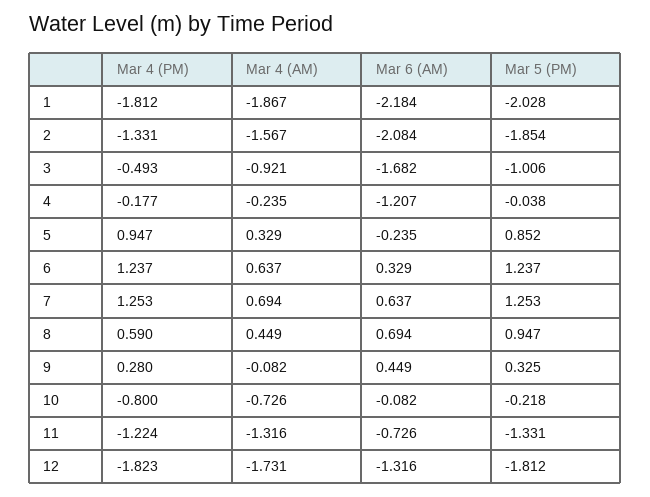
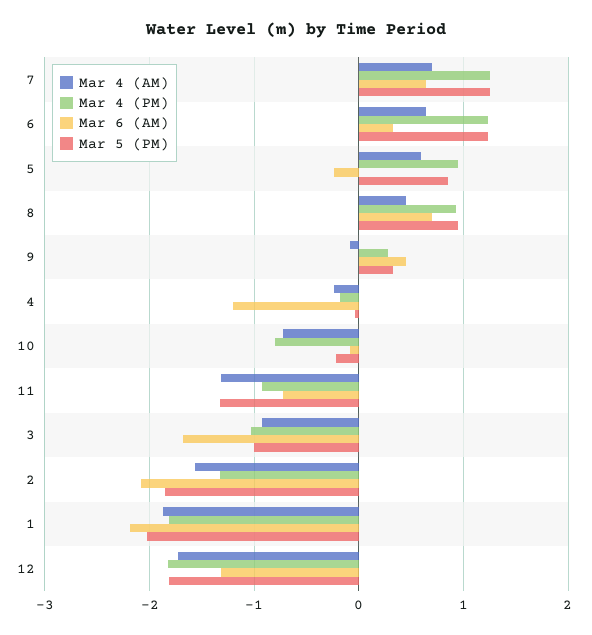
Mar 4 (PM), 3: -0.493 -> -1
Mar 4 (AM), 5: 0.329 -> 0.6
Mar 4 (PM), 8: 0.59 -> 0.9
Mar 4 (PM), 11: -1.224 -> -0.9

